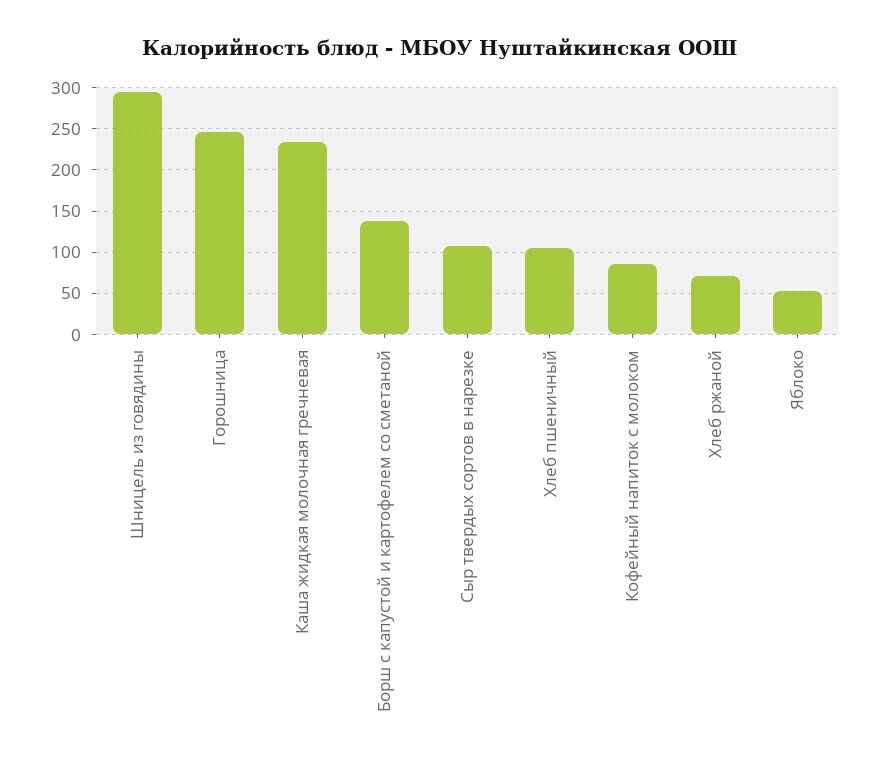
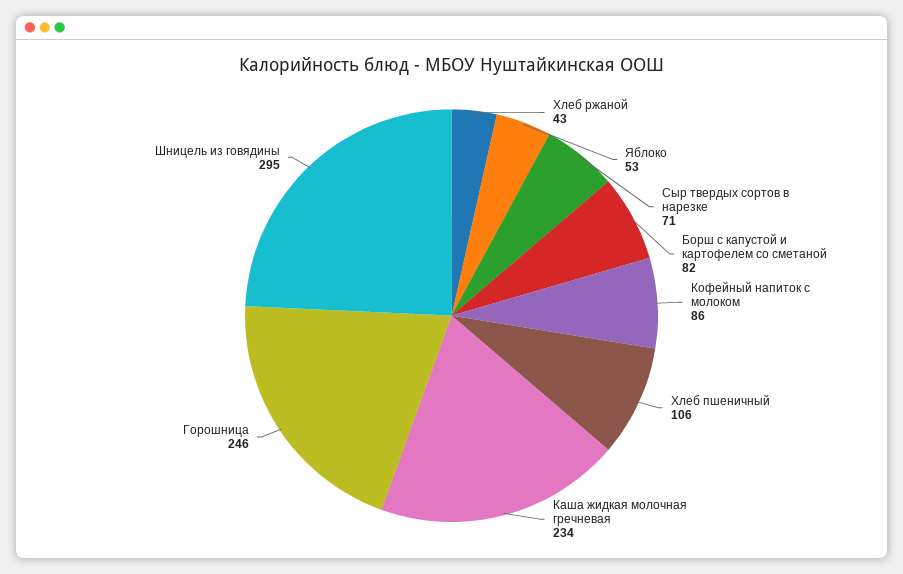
Борш с капустой и картофелем со сметаной: 140 -> 82
Сыр твердых сортов в нарезке: 110 -> 71
Хлеб ржаной: 70 -> 43

